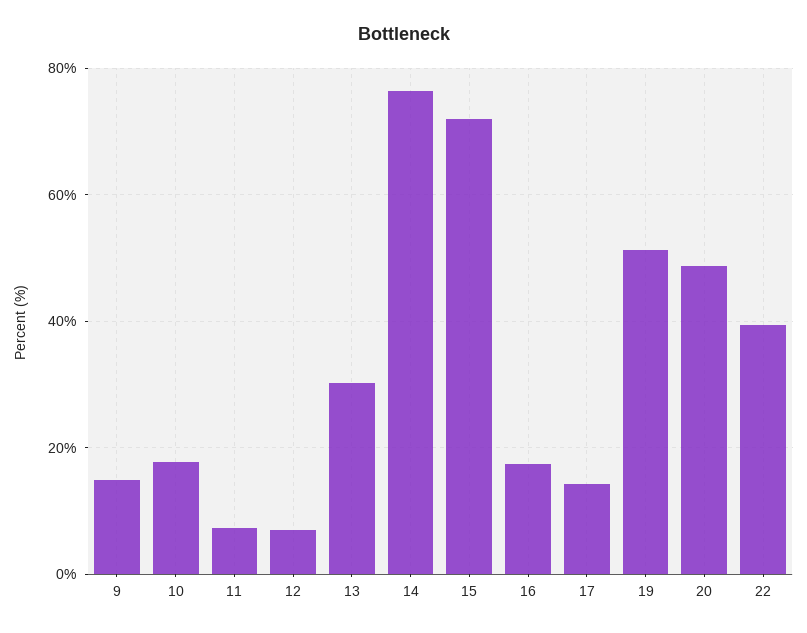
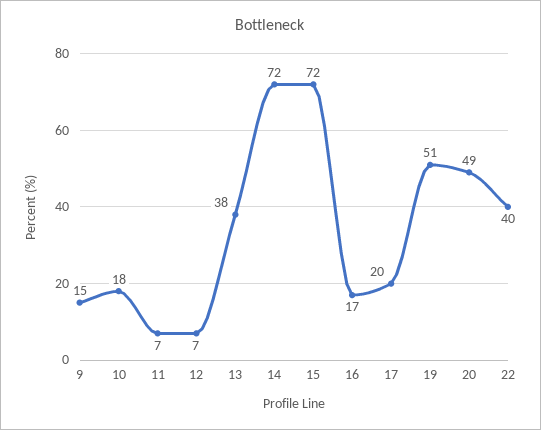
13: 30 -> 38
14: 76 -> 72
17: 14 -> 20

